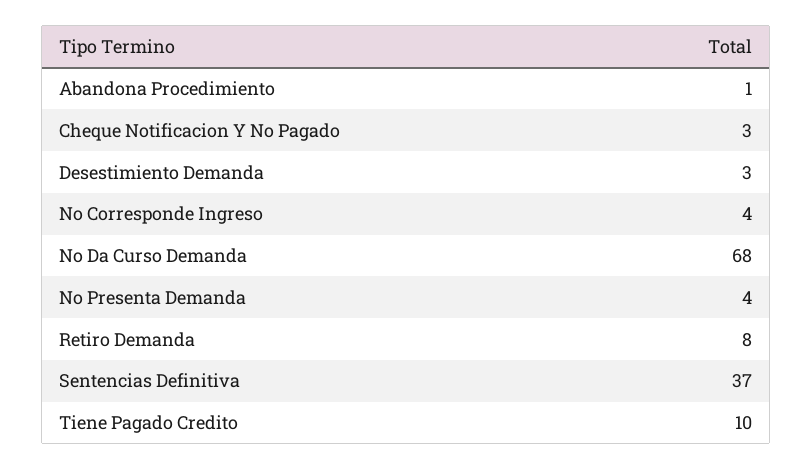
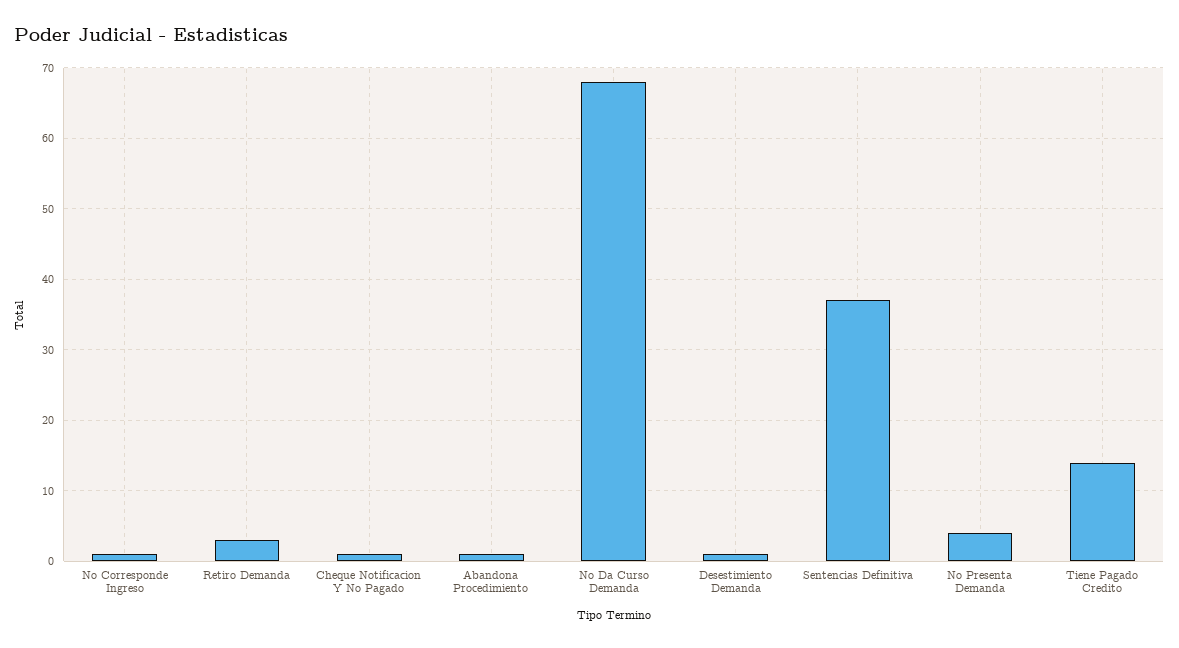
Cheque Notificacion Y No Pagado: 3 -> 1
Desestimiento Demanda: 3 -> 1
No Corresponde Ingreso: 4 -> 1
Retiro Demanda: 8 -> 3
Tiene Pagado Credito: 10 -> 14

